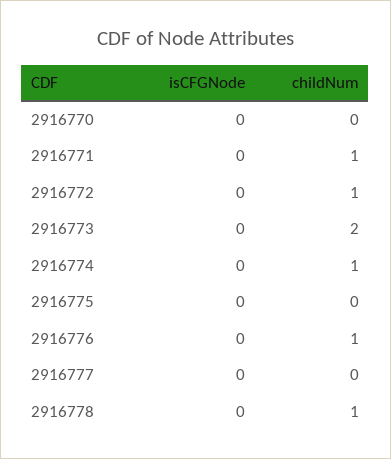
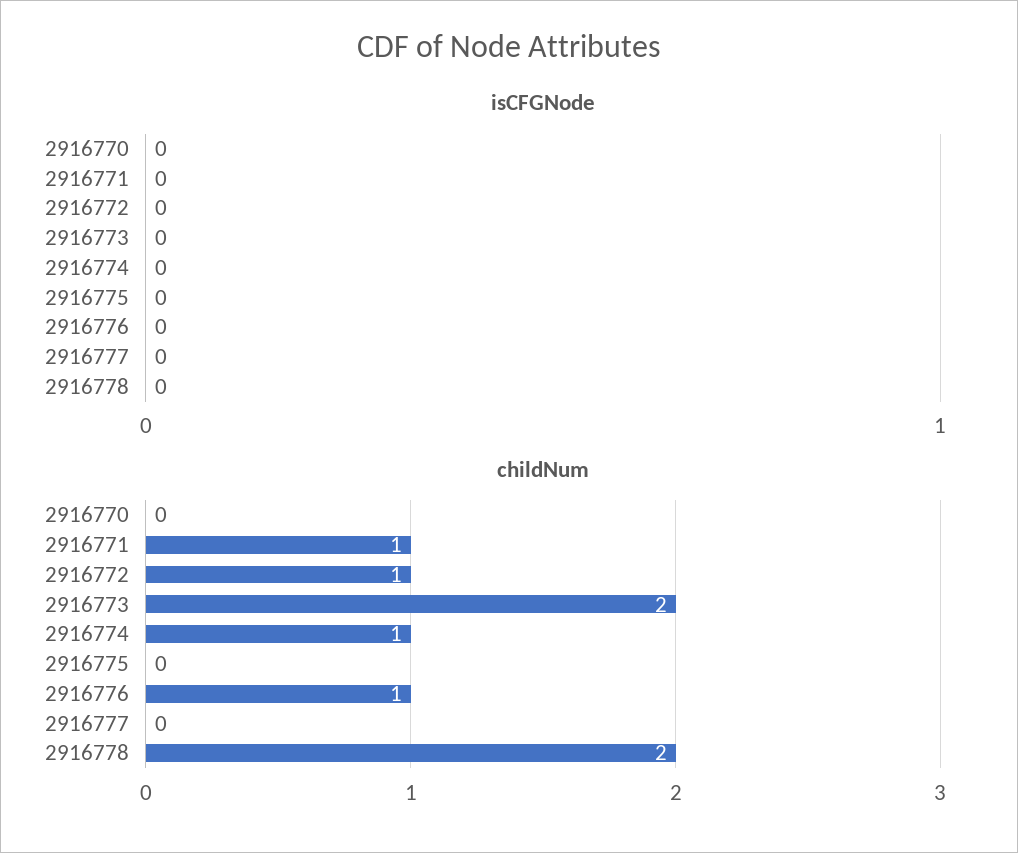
childNum, 2916778: 1 -> 2

